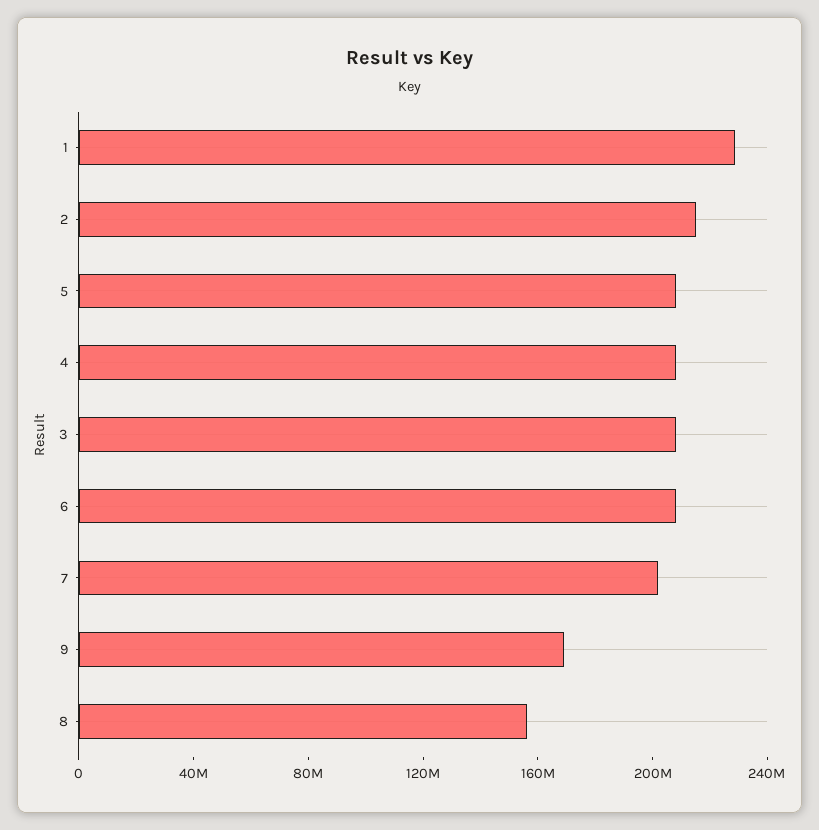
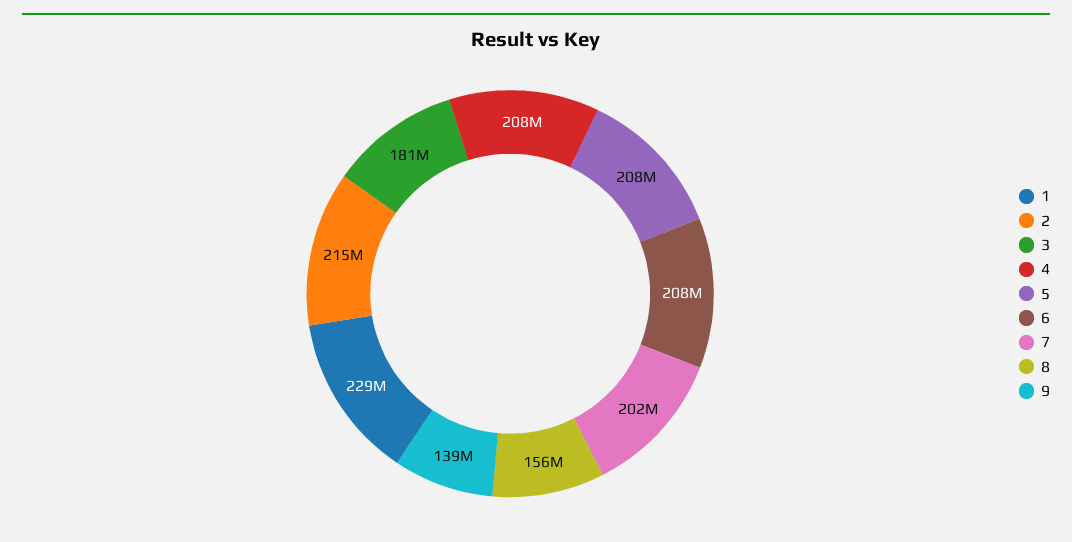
3: 210000000 -> 181000000
9: 170000000 -> 139000000

